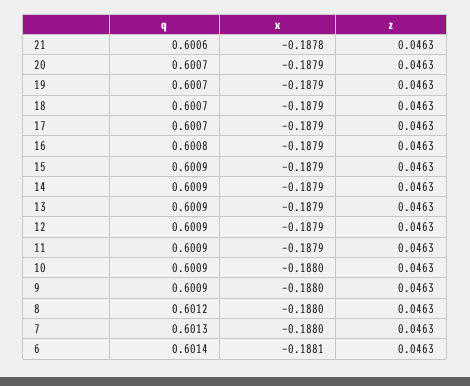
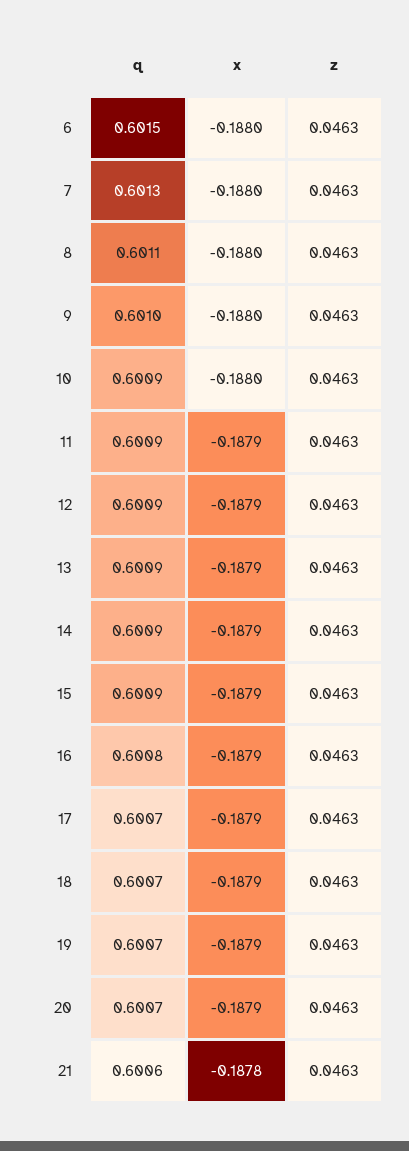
q, 9: 0.6009 -> 0.601
q, 8: 0.6012 -> 0.6011
q, 6: 0.6014 -> 0.6015
x, 6: -0.1881 -> -0.188

